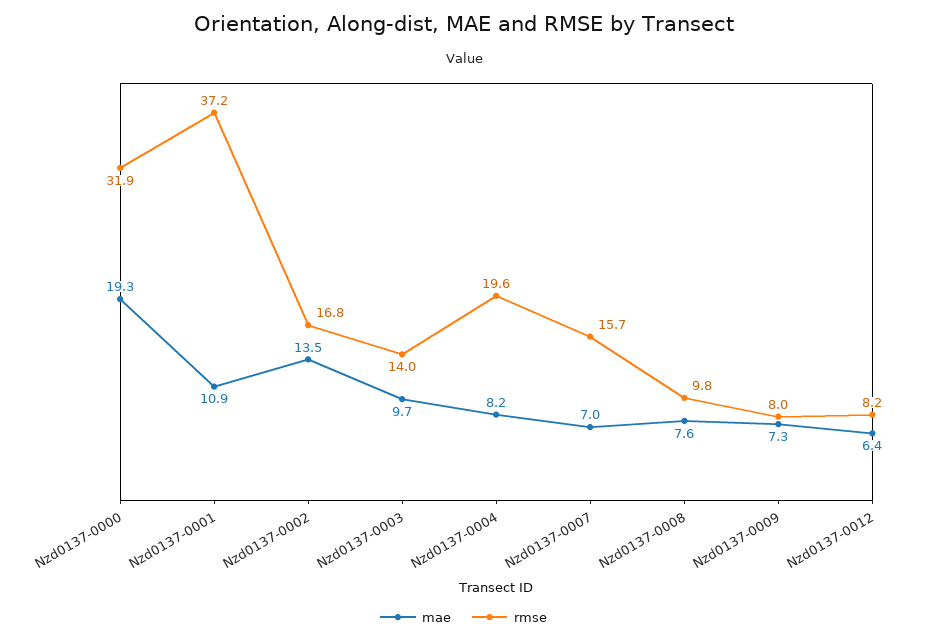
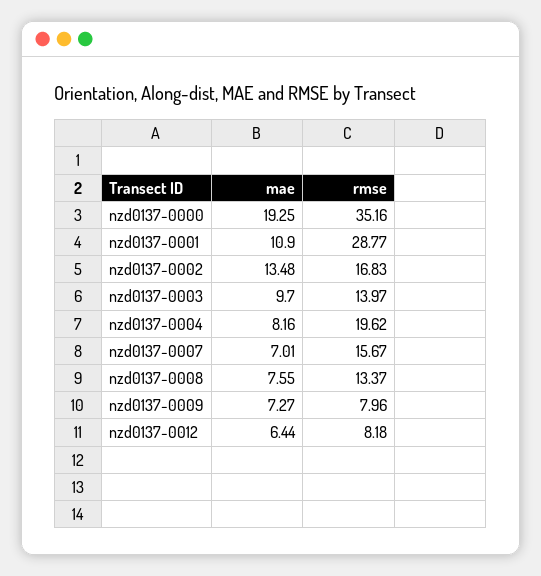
rmse, Nzd0137-0000: 31.9 -> 35.16
rmse, Nzd0137-0001: 37.2 -> 28.77
rmse, Nzd0137-0008: 9.8 -> 13.37

